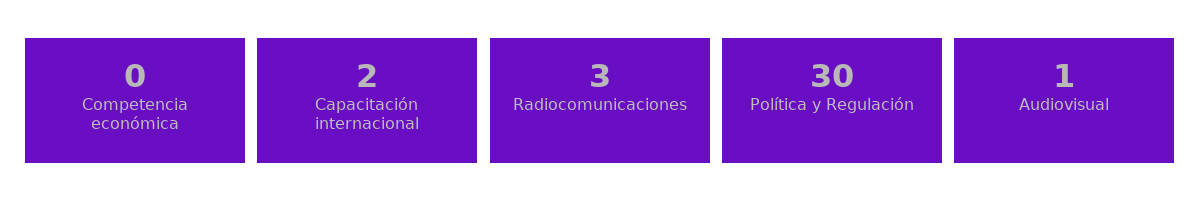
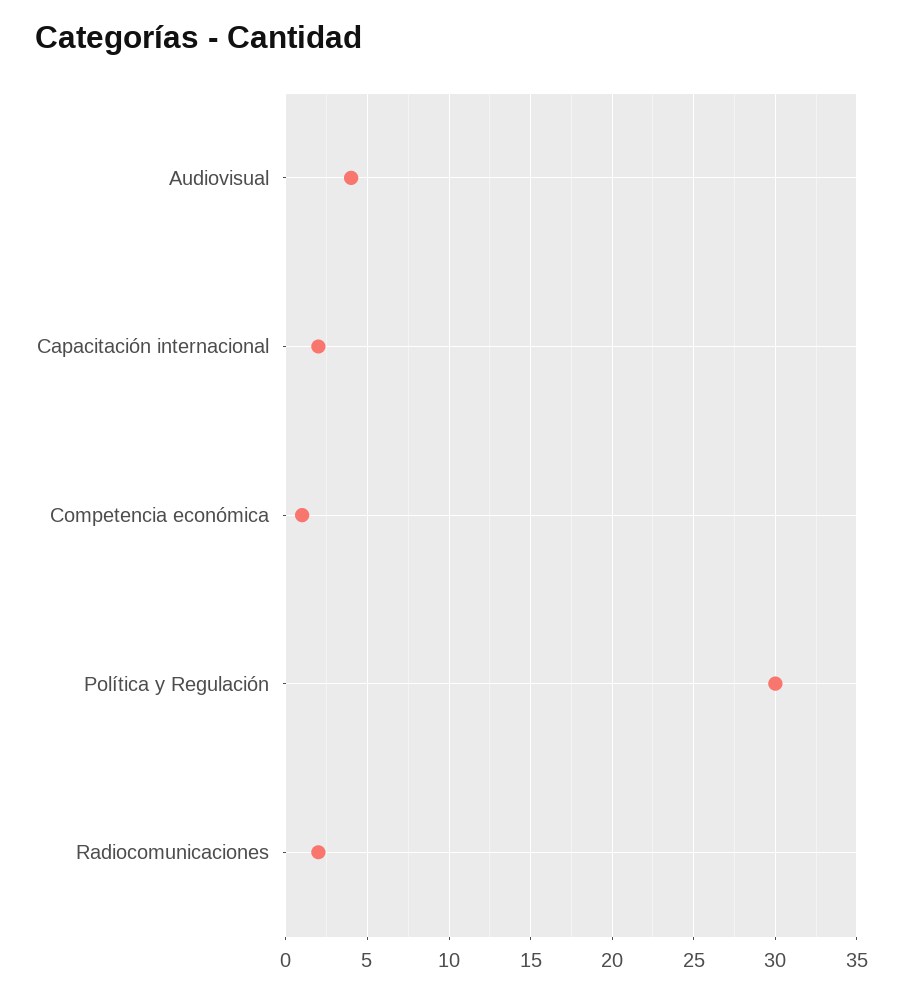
Competencia económica: 0 -> 1
Radiocomunicaciones: 3 -> 2
Audiovisual: 1 -> 4

